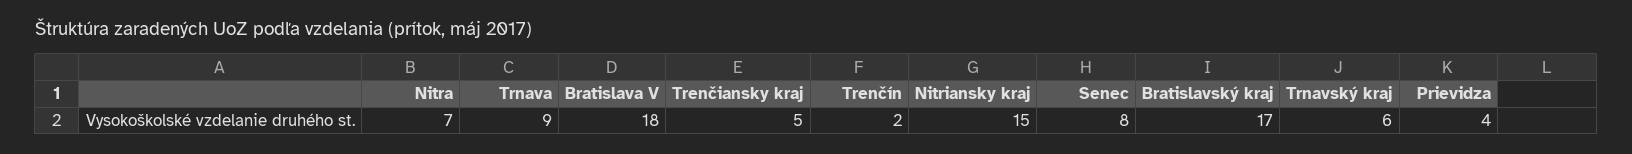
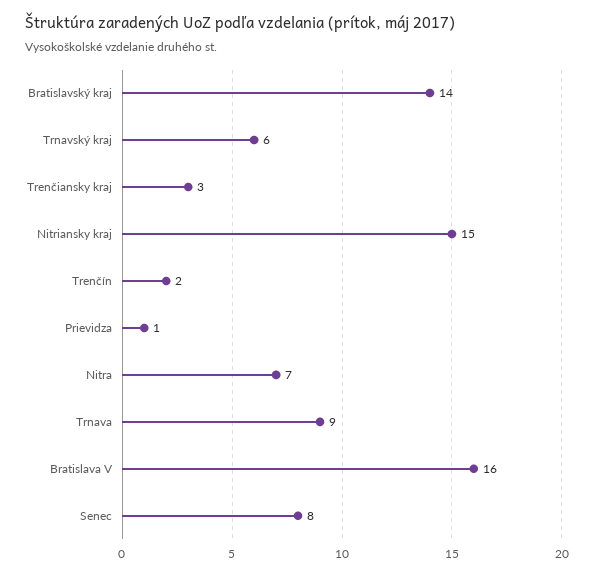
Bratislava V: 18 -> 16
Trenčiansky kraj: 5 -> 3
Bratislavský kraj: 17 -> 14
Prievidza: 4 -> 1

